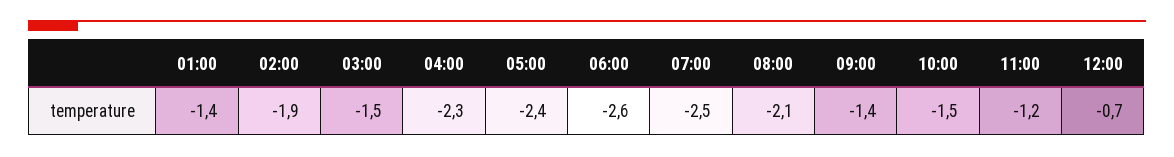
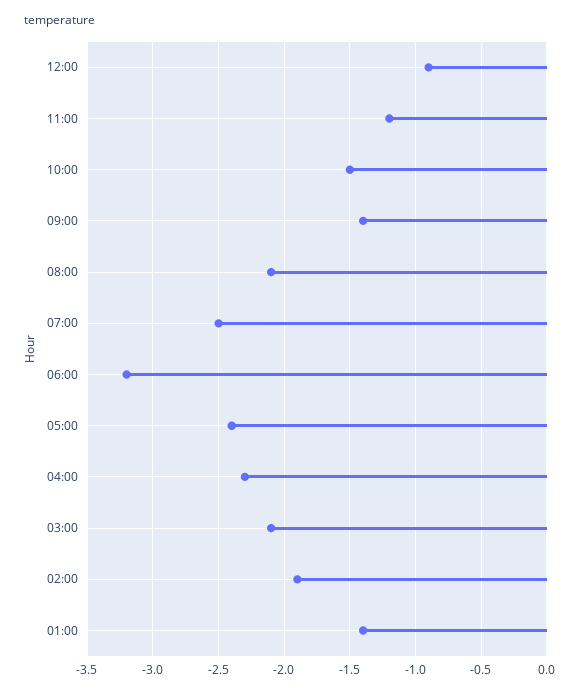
03:00: -1.5 -> -2.1
06:00: -2.6 -> -3.2
12:00: -0.7 -> -0.9

